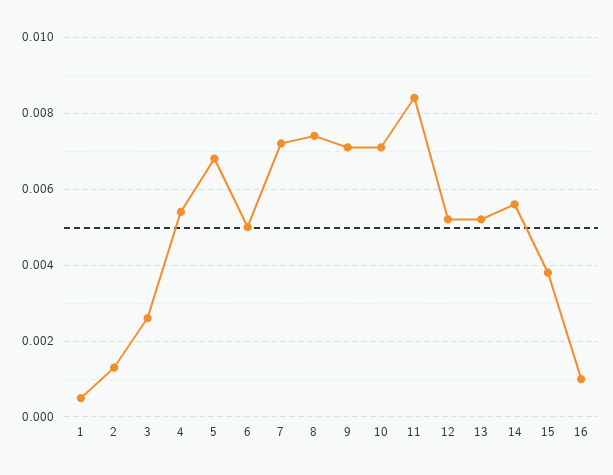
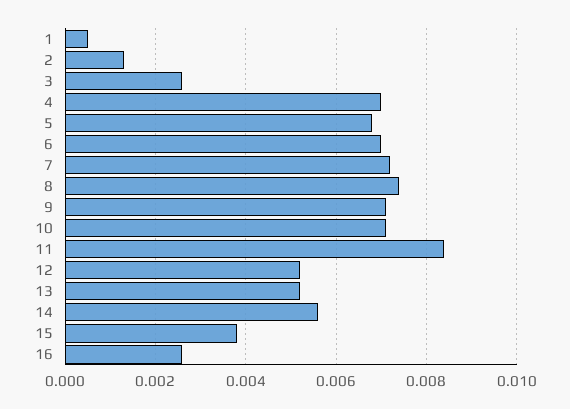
4: 0.0055 -> 0.007
6: 0.005 -> 0.007
16: 0.001 -> 0.0025

